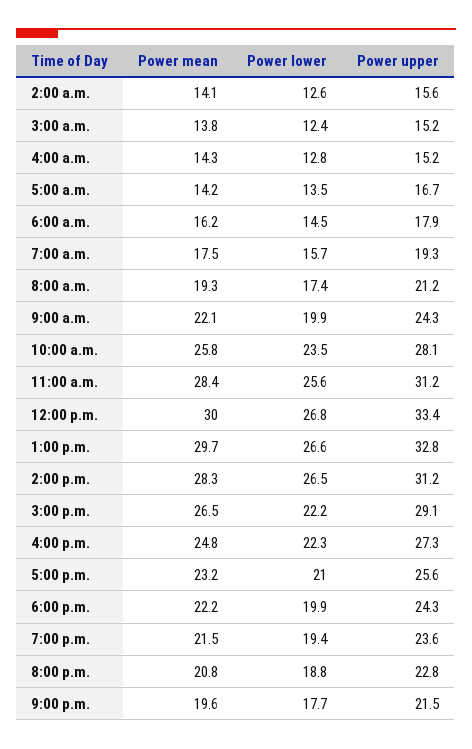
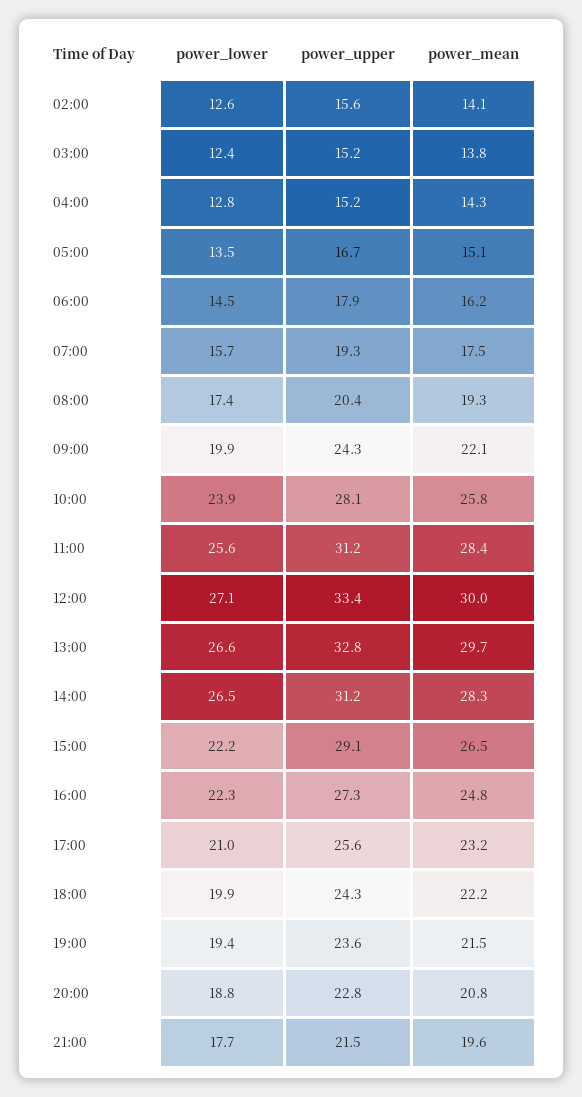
Power mean, 5:00 a.m.: 14.2 -> 15.1
Power upper, 8:00 a.m.: 21.2 -> 20.4
Power lower, 10:00 a.m.: 23.5 -> 23.9
Power lower, 12:00 p.m.: 26.8 -> 27.1

